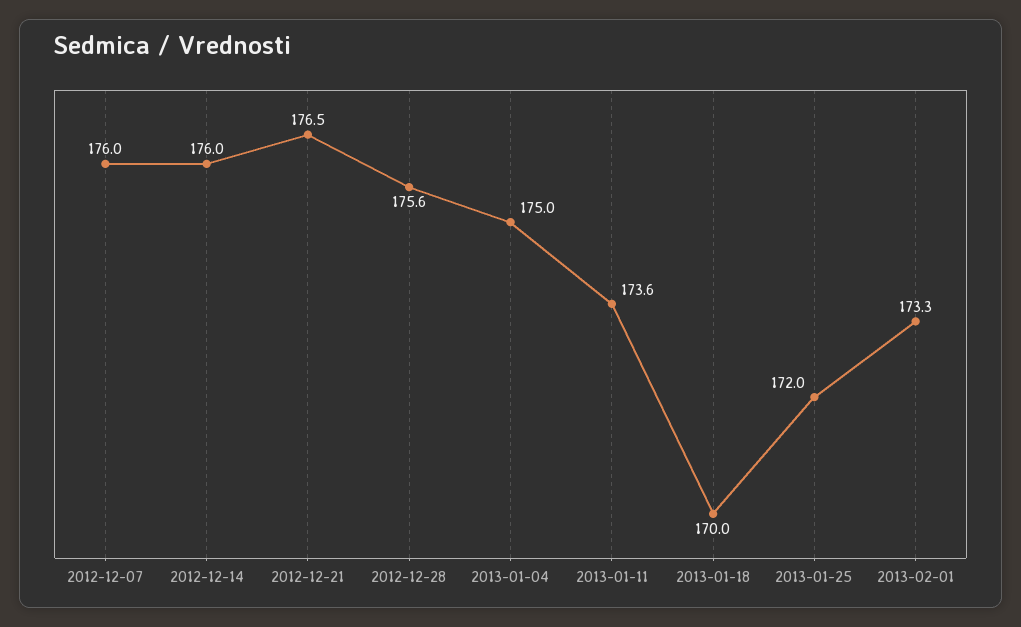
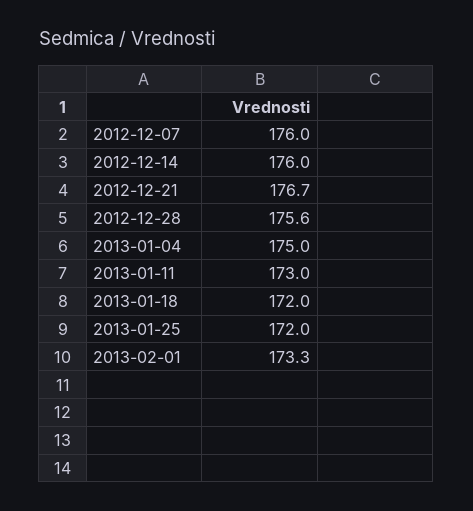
2012-12-21: 176.5 -> 176.7
2013-01-11: 173.6 -> 173
2013-01-18: 170 -> 172

